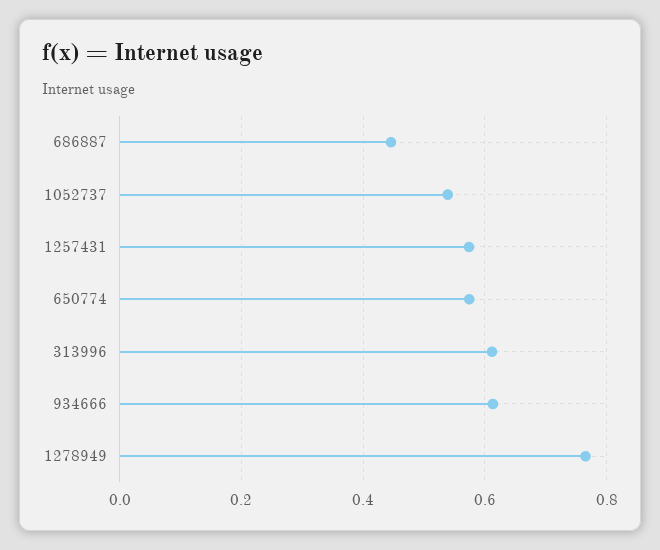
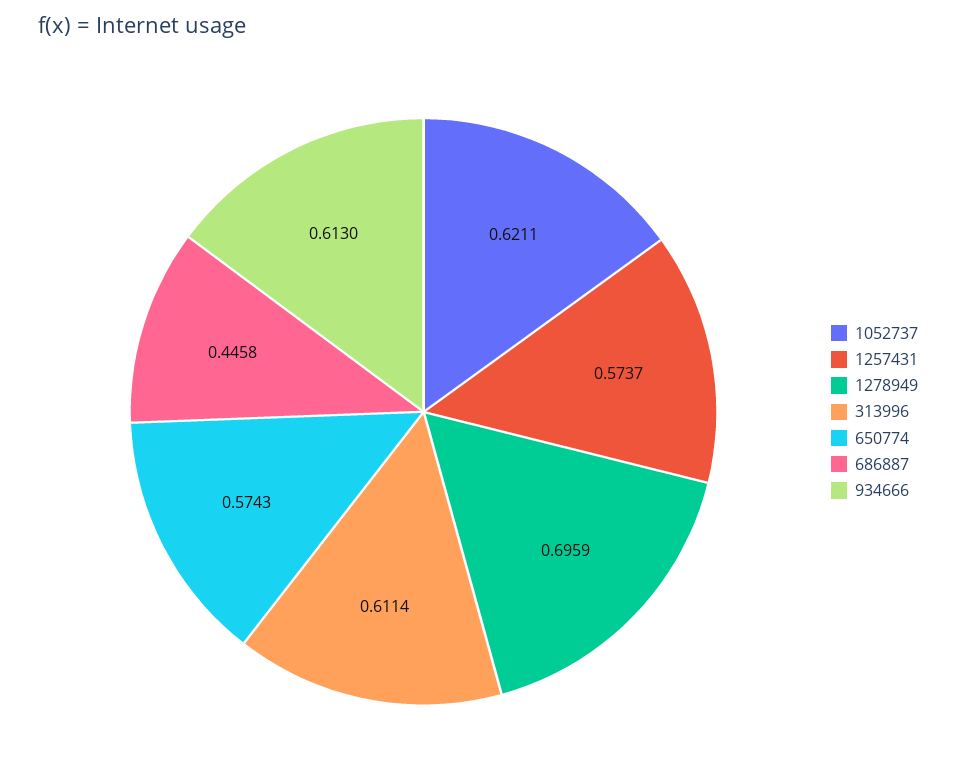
1052737: 0.54 -> 0.6211
1278949: 0.76 -> 0.6959

